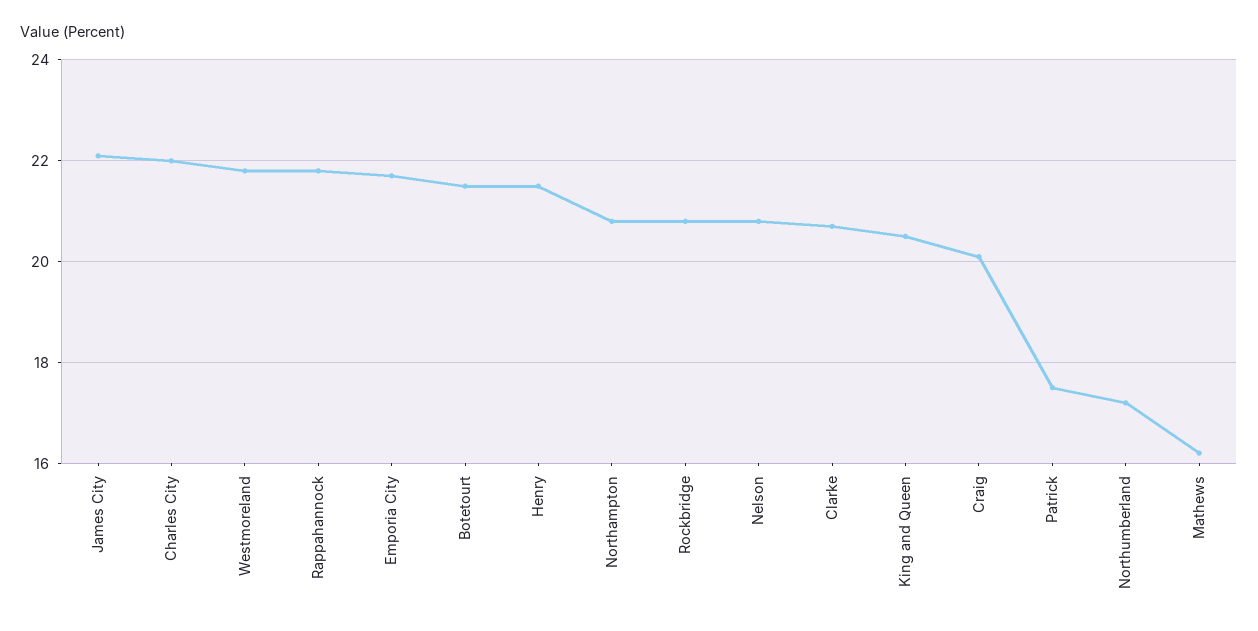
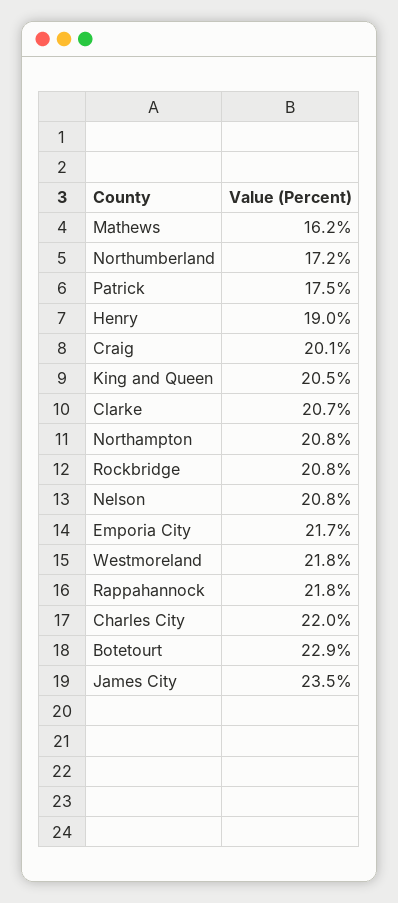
James City: 22 -> 23.5
Botetourt: 21.5 -> 22.9
Henry: 21.5 -> 19

